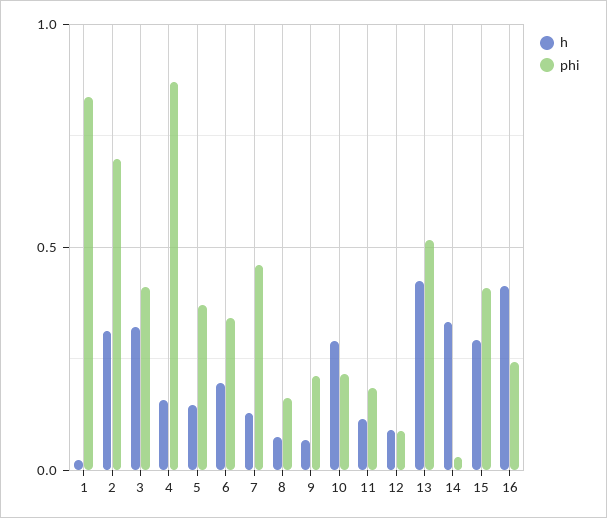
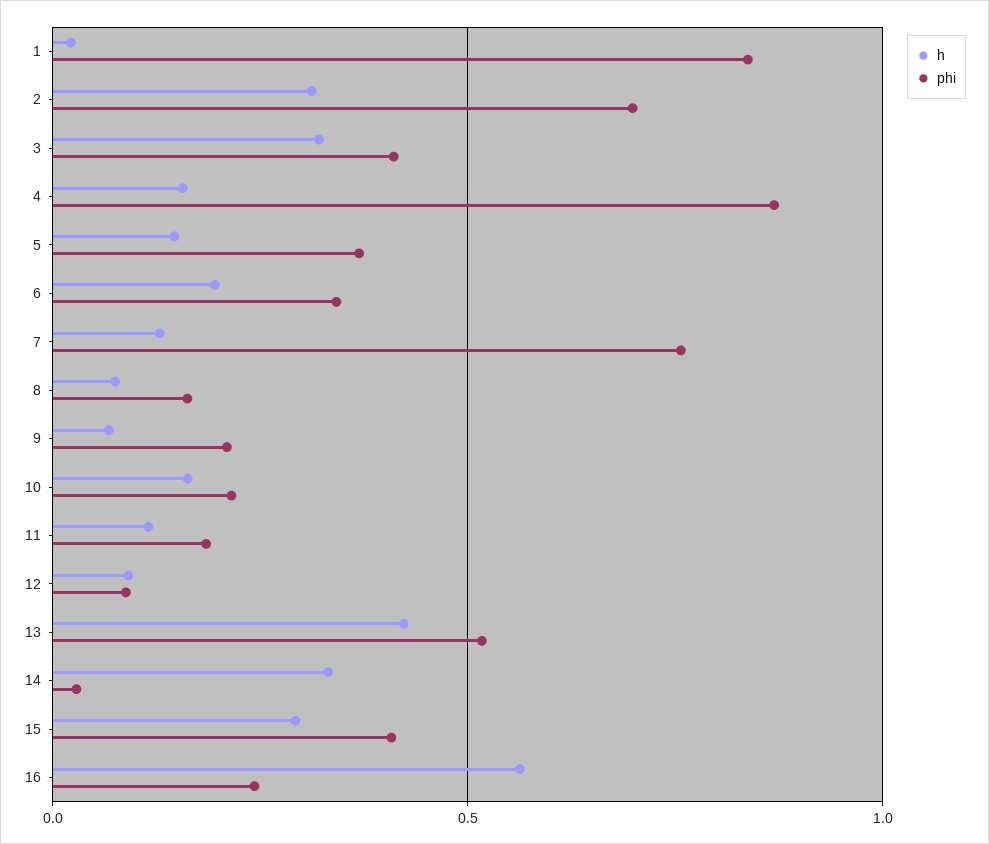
phi, 7: 0.45 -> 0.75
h, 10: 0.3 -> 0.15
h, 16: 0.4 -> 0.55

